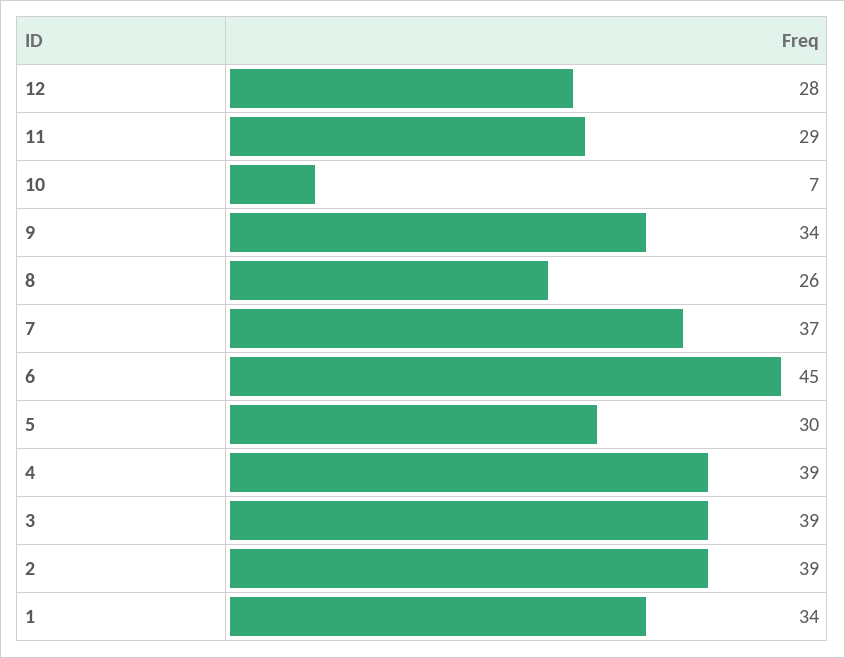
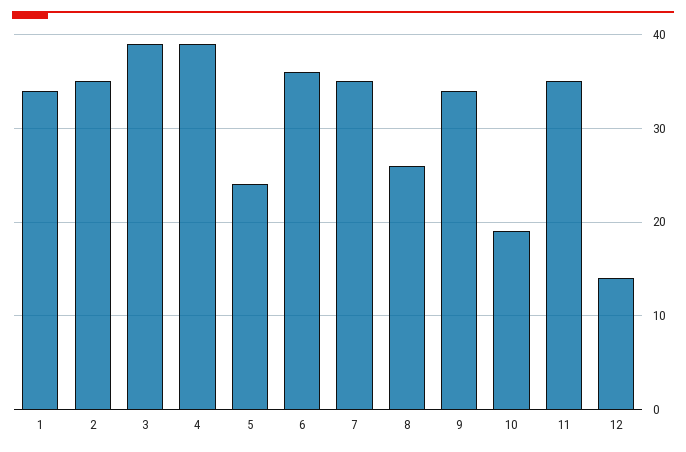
12: 28 -> 14
11: 29 -> 35
10: 7 -> 19
7: 37 -> 35
6: 45 -> 36
5: 30 -> 24
2: 39 -> 35

